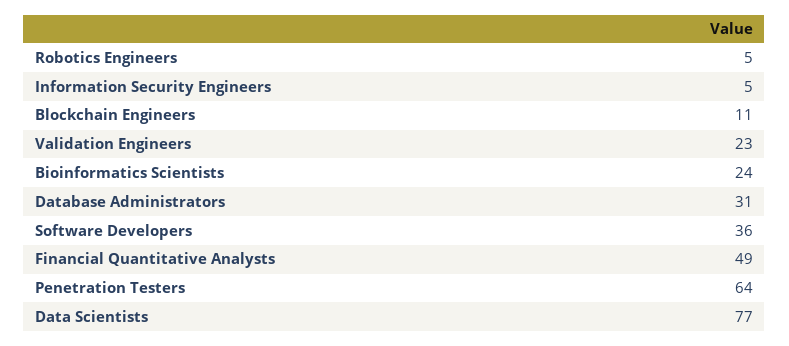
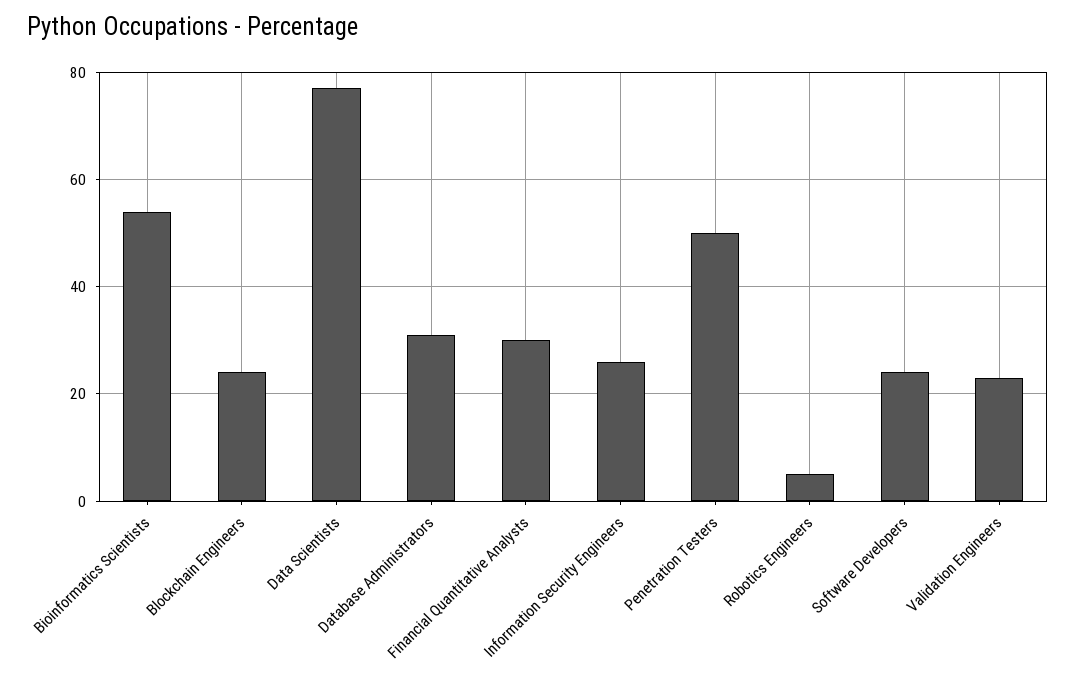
Information Security Engineers: 5 -> 25
Blockchain Engineers: 11 -> 25
Bioinformatics Scientists: 24 -> 55
Software Developers: 36 -> 25
Financial Quantitative Analysts: 49 -> 30
Penetration Testers: 64 -> 50

